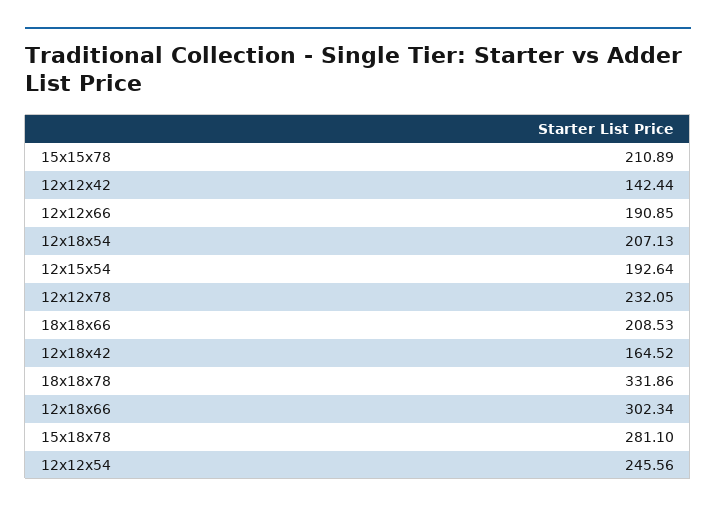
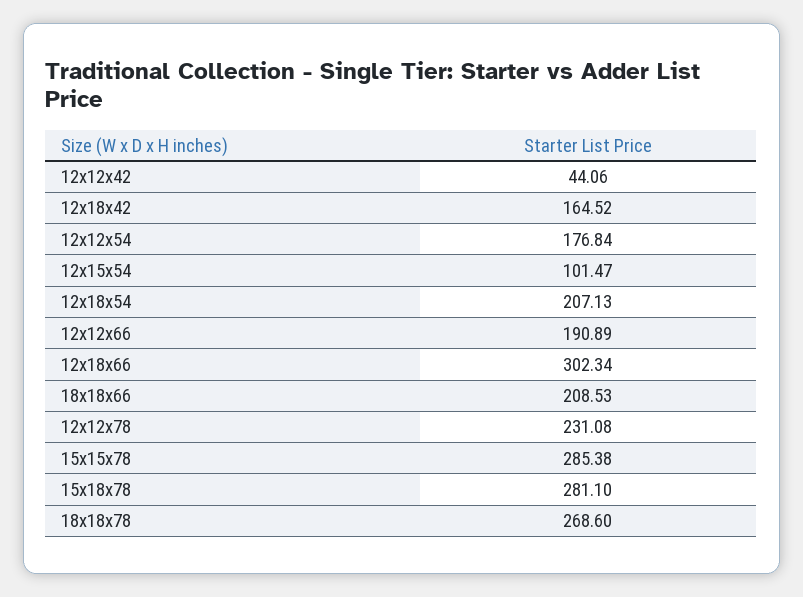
15x15x78: 210.89 -> 285.38
12x12x42: 142.44 -> 44.06
12x12x66: 190.85 -> 190.89
12x15x54: 192.64 -> 101.47
12x12x78: 232.05 -> 231.08
18x18x78: 331.86 -> 268.6
12x12x54: 245.56 -> 176.84

